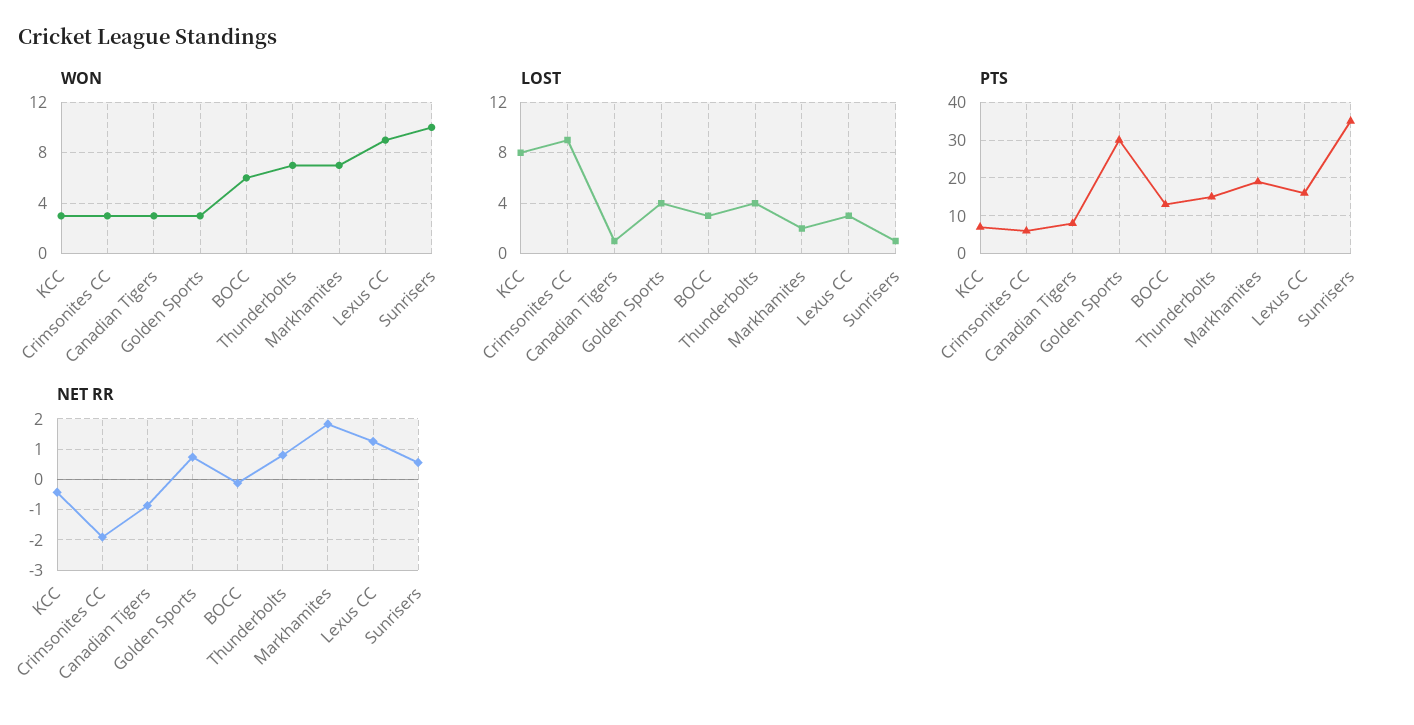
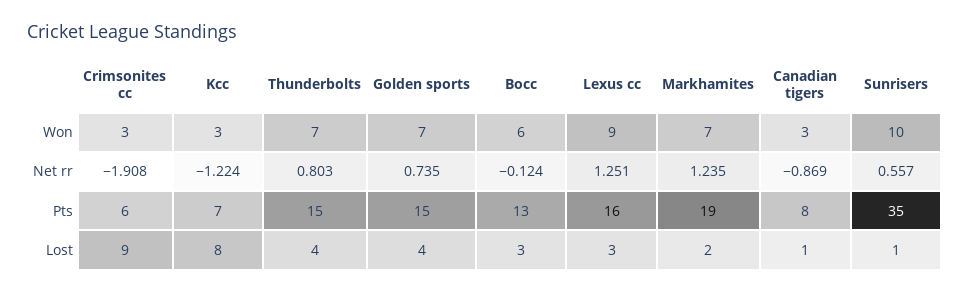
WON, Golden Sports: 3 -> 7
PTS, Golden Sports: 30 -> 15
NET RR, KCC: -0.4 -> -1.224
NET RR, Markhamites: 1.8 -> 1.235

